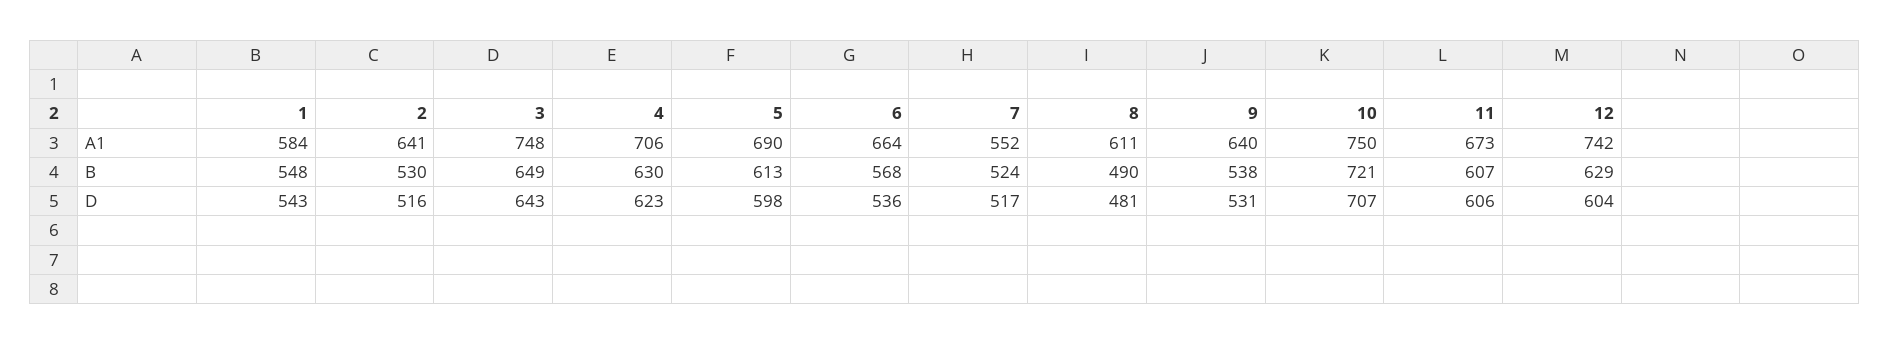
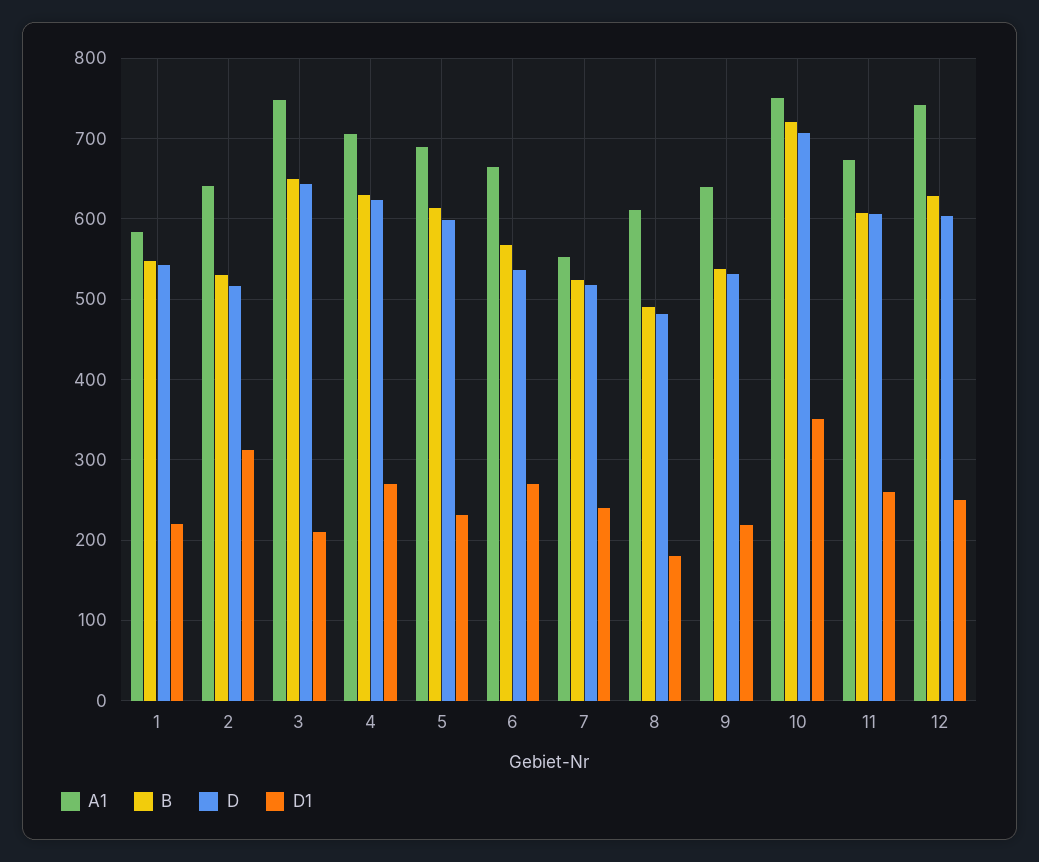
D1, 1: none -> 220
D1, 2: none -> 310
D1, 3: none -> 210
D1, 4: none -> 270
D1, 5: none -> 230
D1, 6: none -> 270
D1, 7: none -> 240
D1, 8: none -> 180
D1, 9: none -> 220
D1, 10: none -> 350
D1, 11: none -> 260
D1, 12: none -> 250

